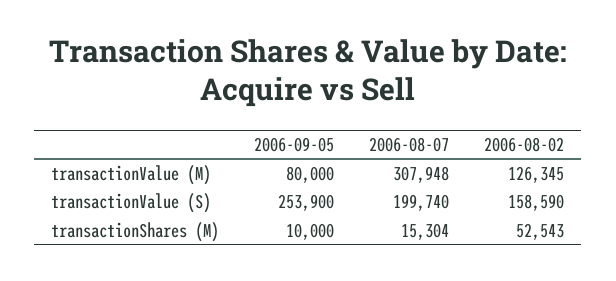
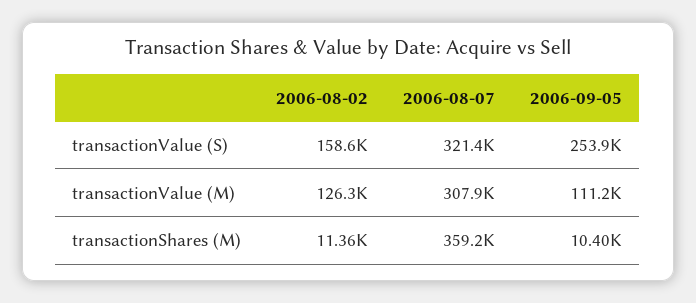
2006-09-05, transactionValue (M): 80000 -> 111200
2006-08-07, transactionValue (S): 199740 -> 321400
2006-09-05, transactionShares (M): 10000 -> 10400
2006-08-07, transactionShares (M): 15304 -> 359200
2006-08-02, transactionShares (M): 52543 -> 11360

